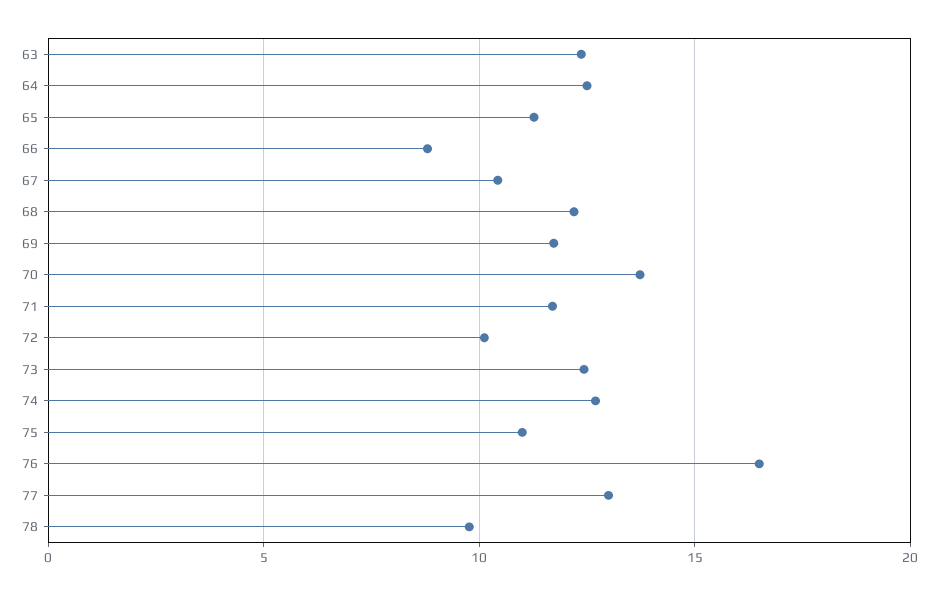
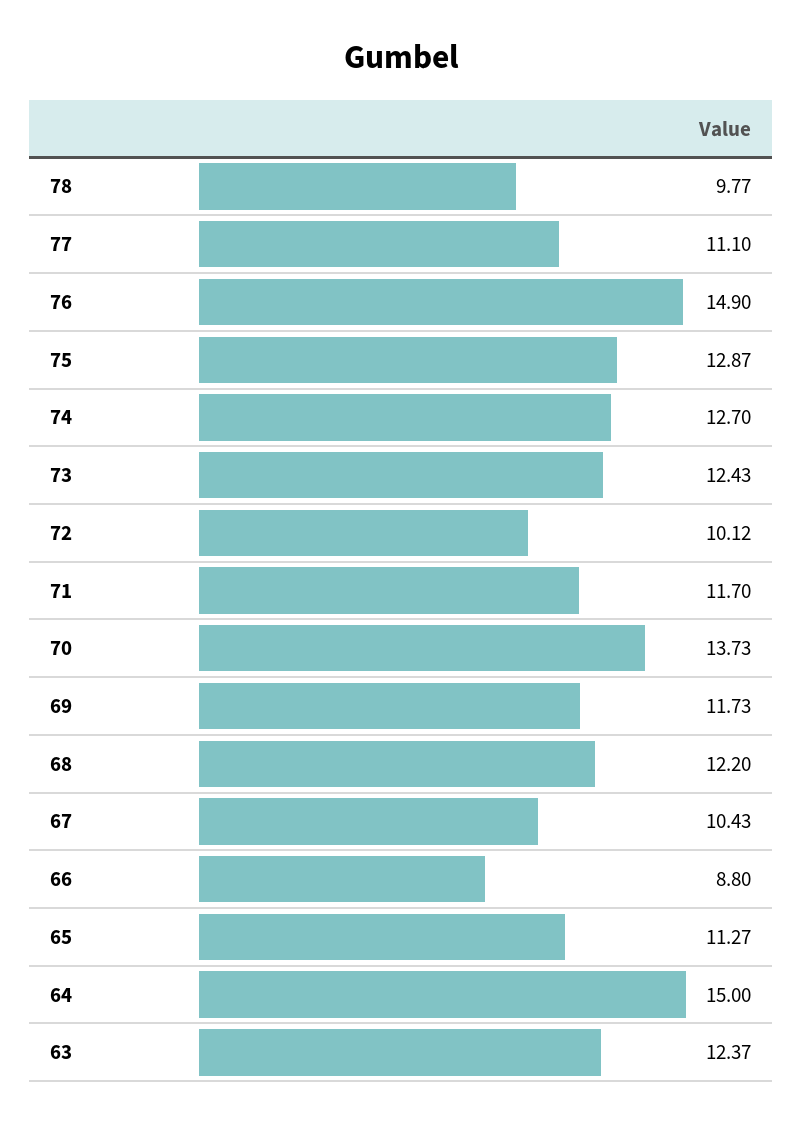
64: 12.5 -> 15
75: 11 -> 12.87
76: 16.5 -> 14.9
77: 13 -> 11.1

